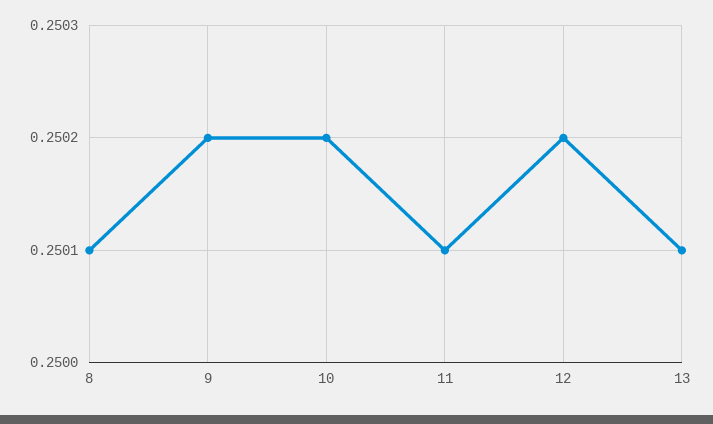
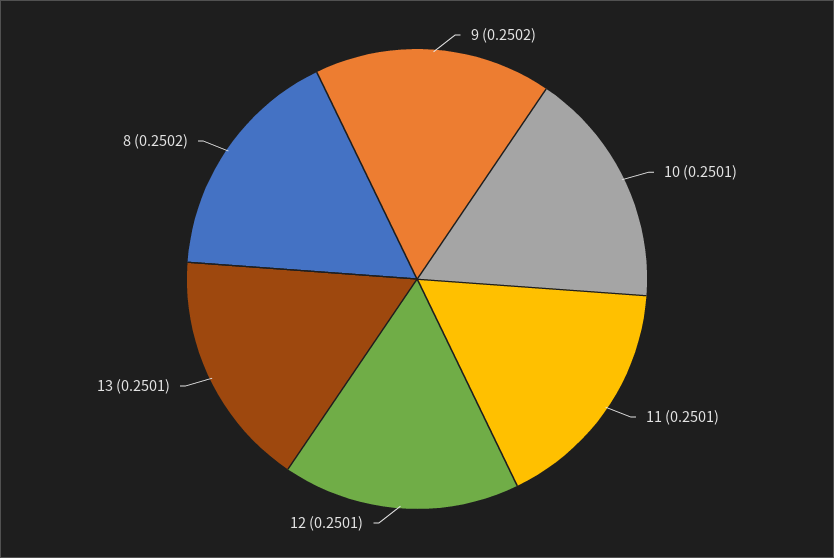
8: 0.2501 -> 0.2502
10: 0.2502 -> 0.2501
12: 0.2502 -> 0.2501

